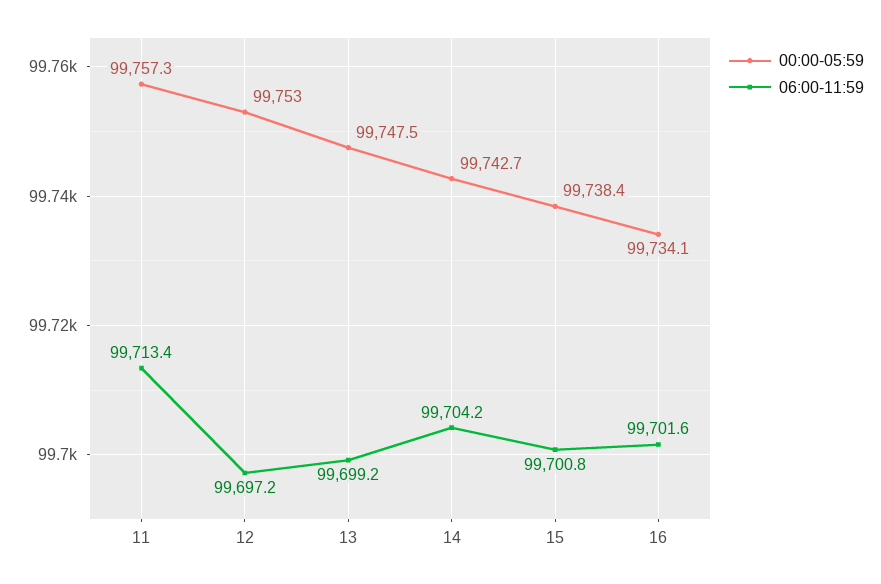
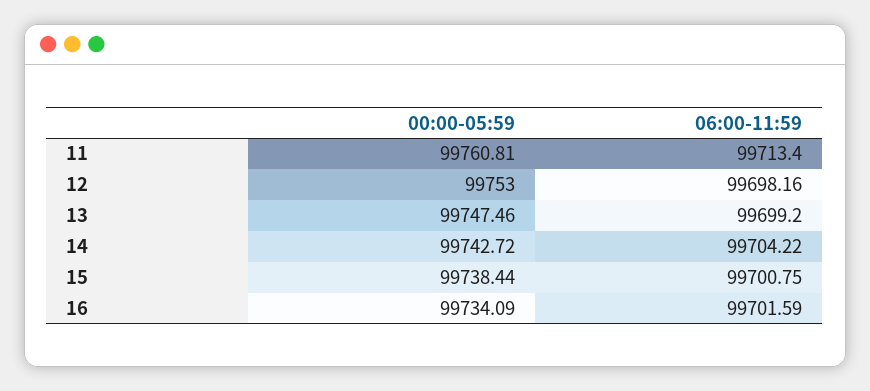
00:00-05:59, 11: 99757.3 -> 99760.81
06:00-11:59, 12: 99697.2 -> 99698.16

